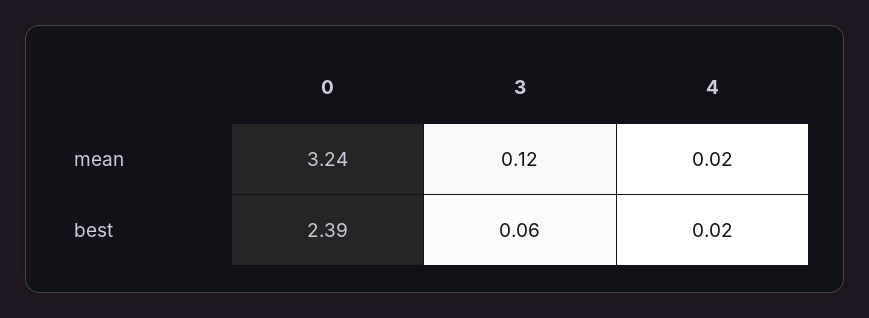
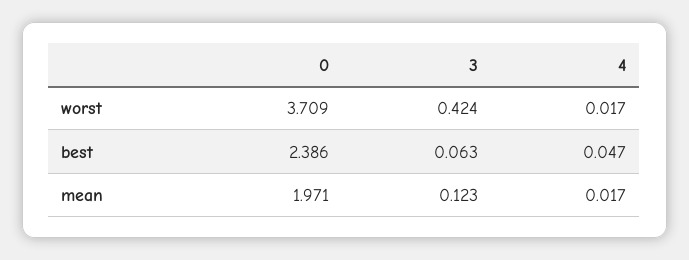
0, mean: 3.24 -> 1.971
4, best: 0.02 -> 0.047
0, worst: none -> 3.709
3, worst: none -> 0.424
4, worst: none -> 0.017

